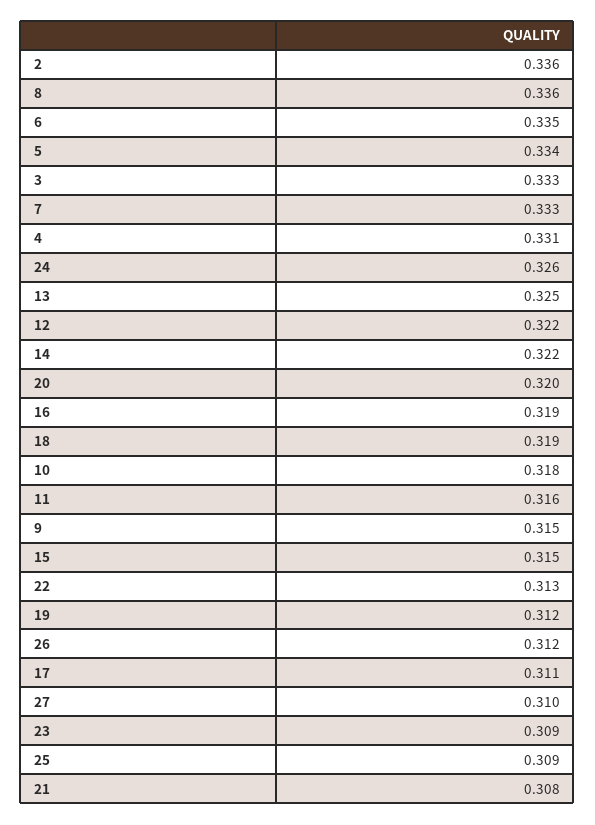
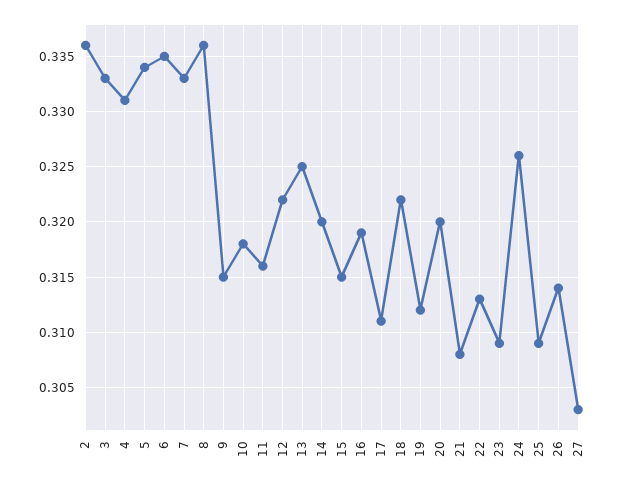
14: 0.322 -> 0.32
18: 0.319 -> 0.322
26: 0.312 -> 0.314
27: 0.31 -> 0.303

